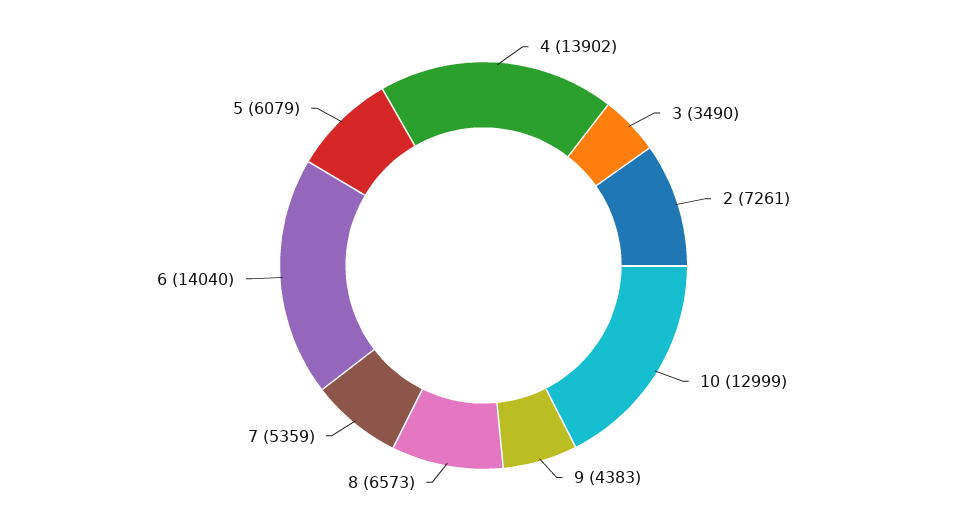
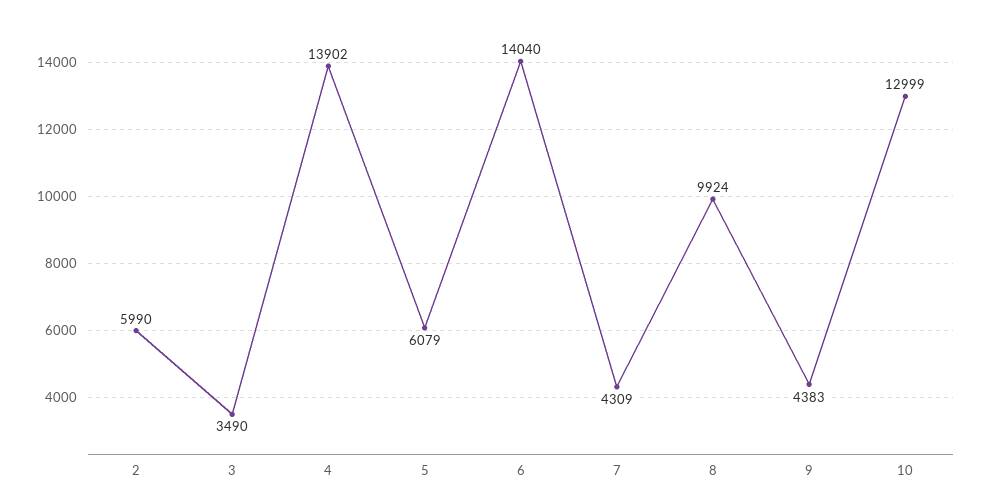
2: 7261 -> 5990
8: 6573 -> 9924
7: 5359 -> 4309

